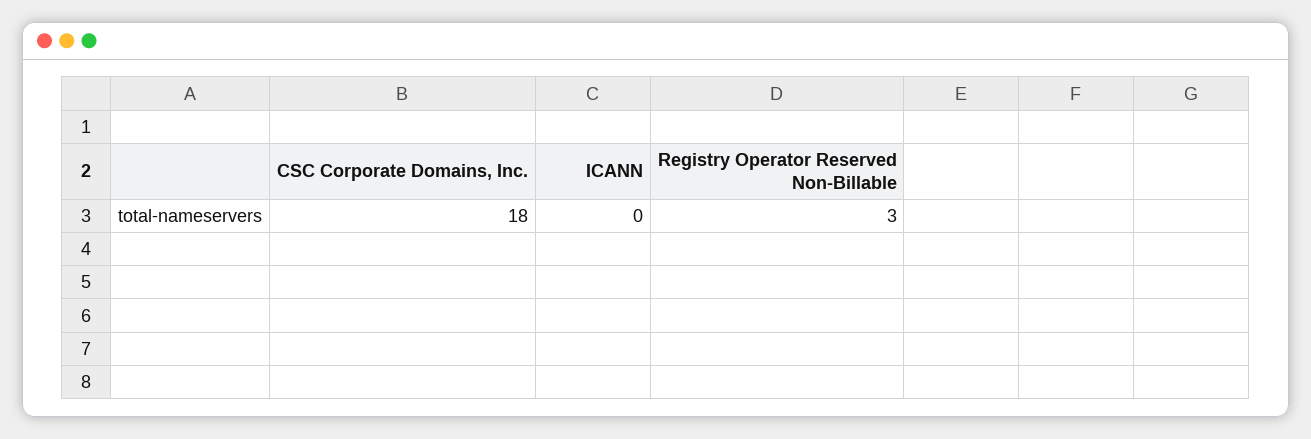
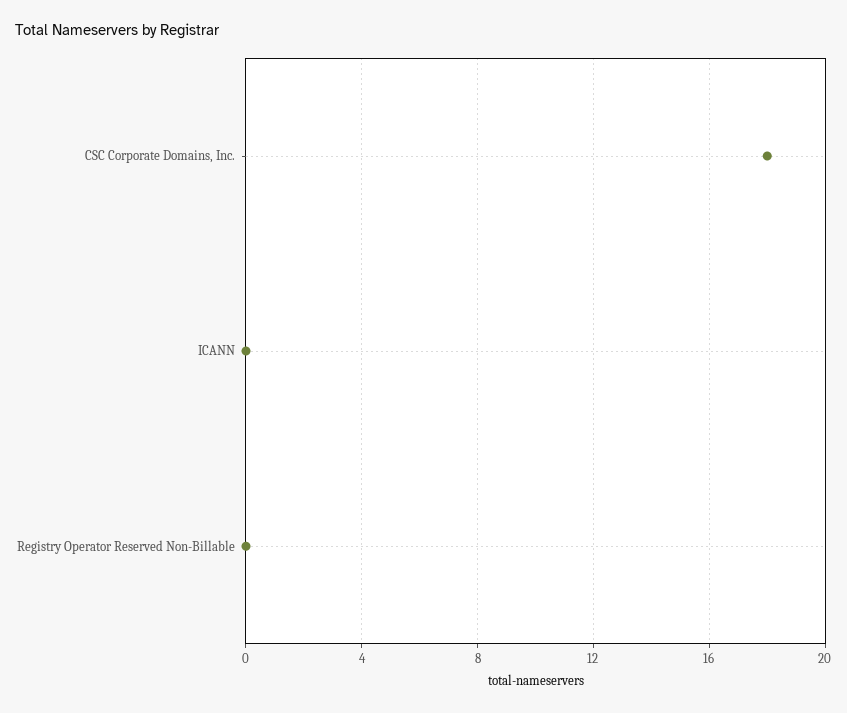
Registry Operator Reserved Non-Billable: 3 -> 0

